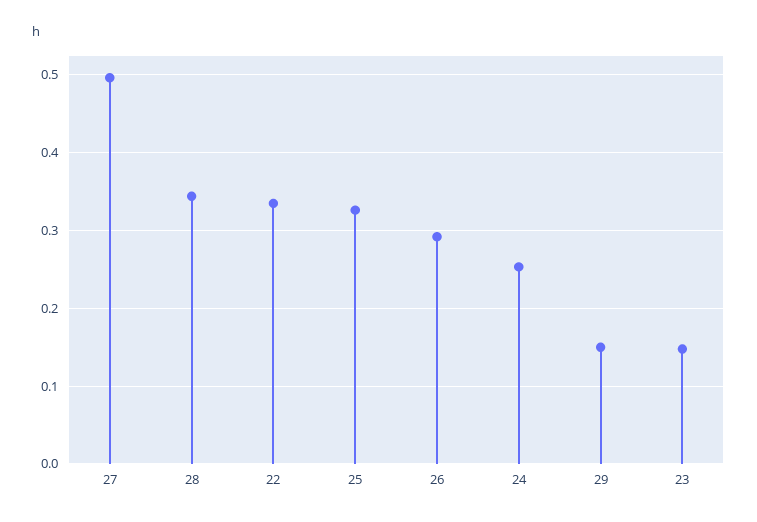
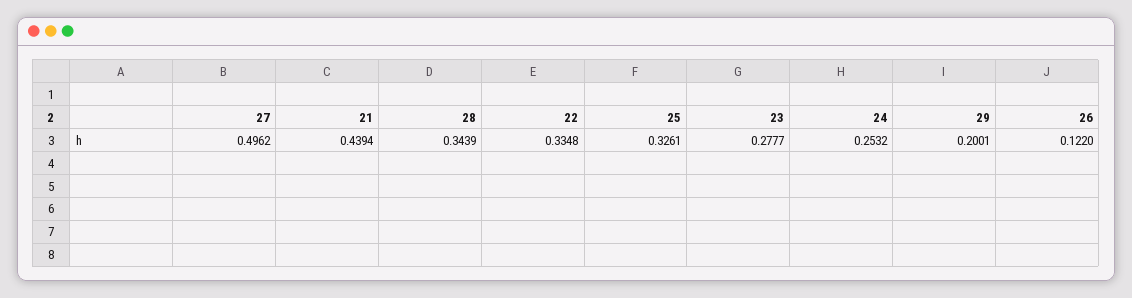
26: 0.29 -> 0.122
29: 0.15 -> 0.2001
23: 0.15 -> 0.2777
21: none -> 0.4394

